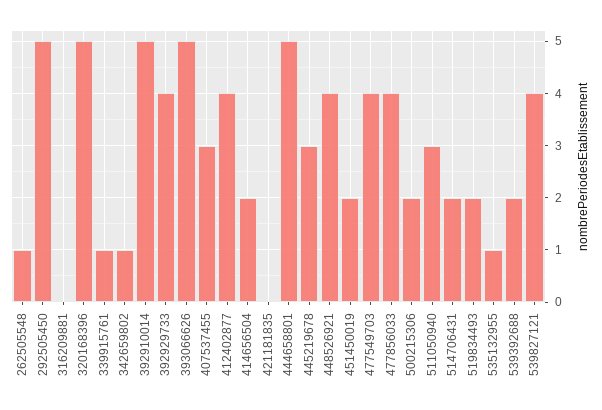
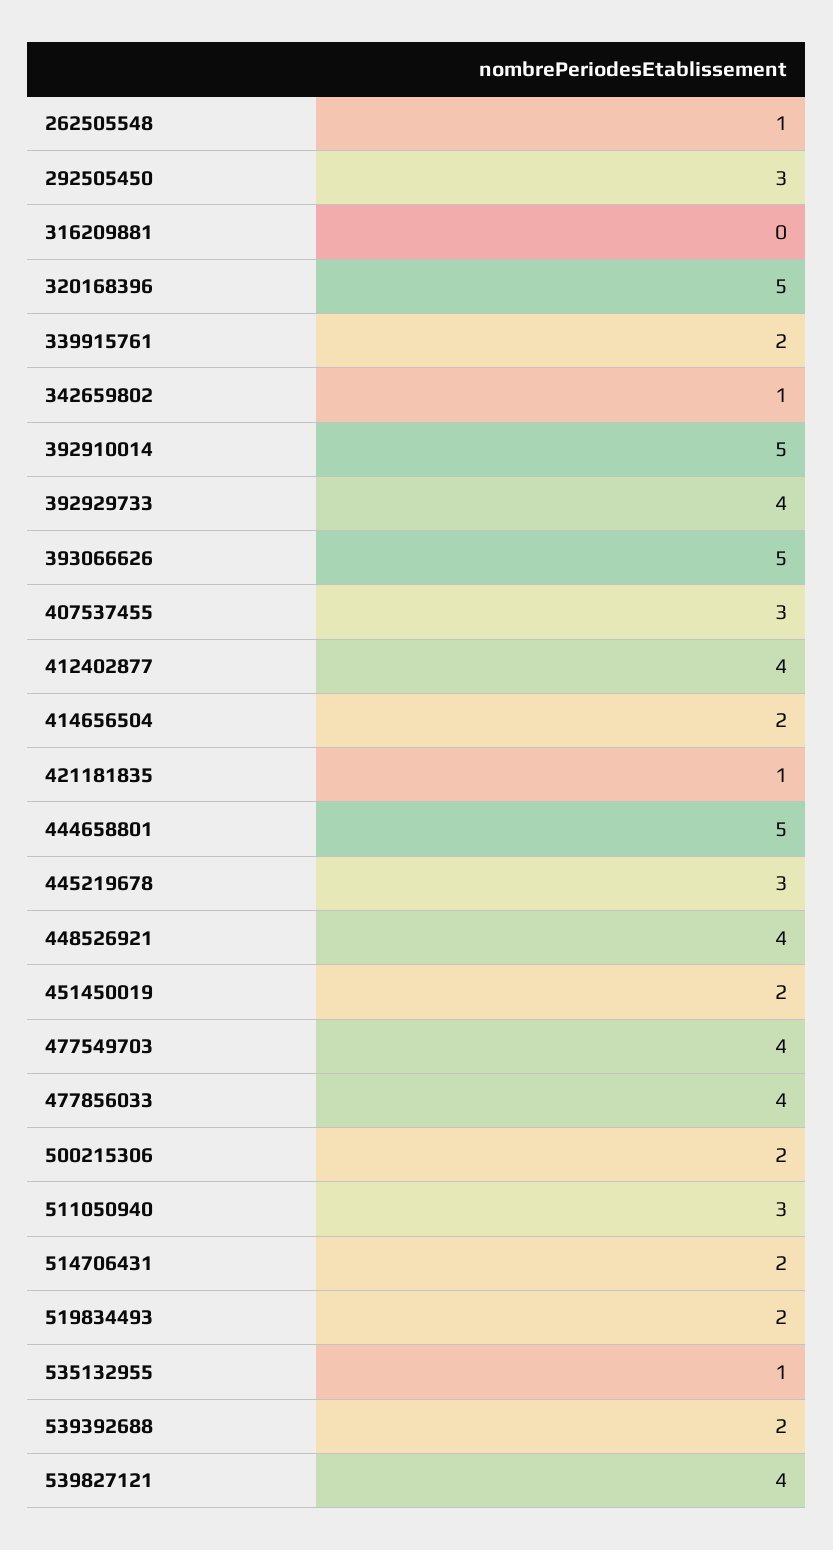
292505450: 5 -> 3
339915761: 1 -> 2
421181835: 0 -> 1

